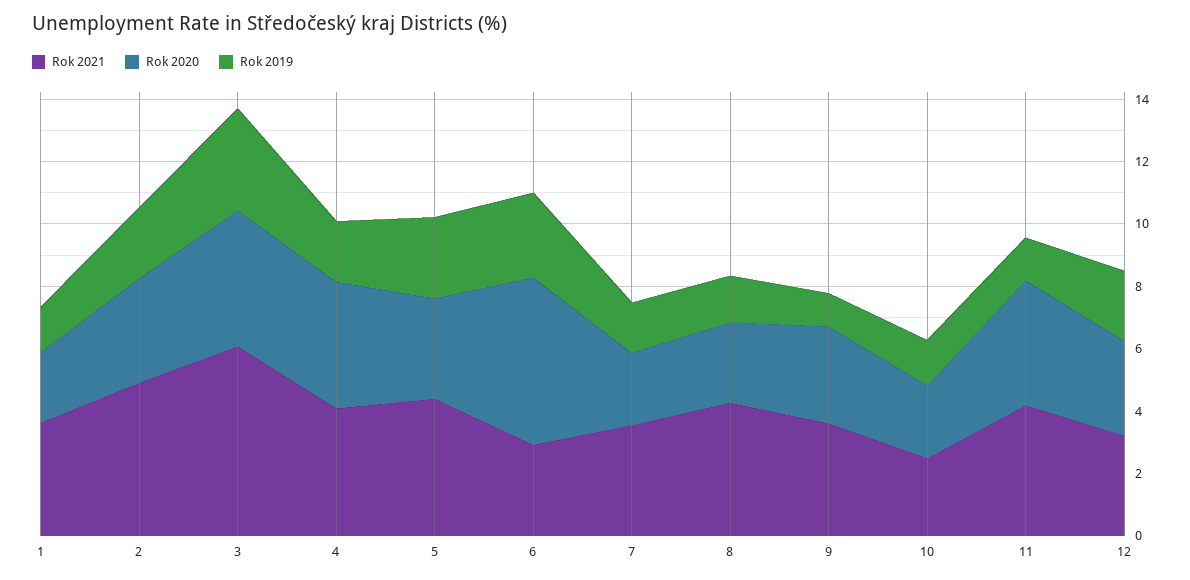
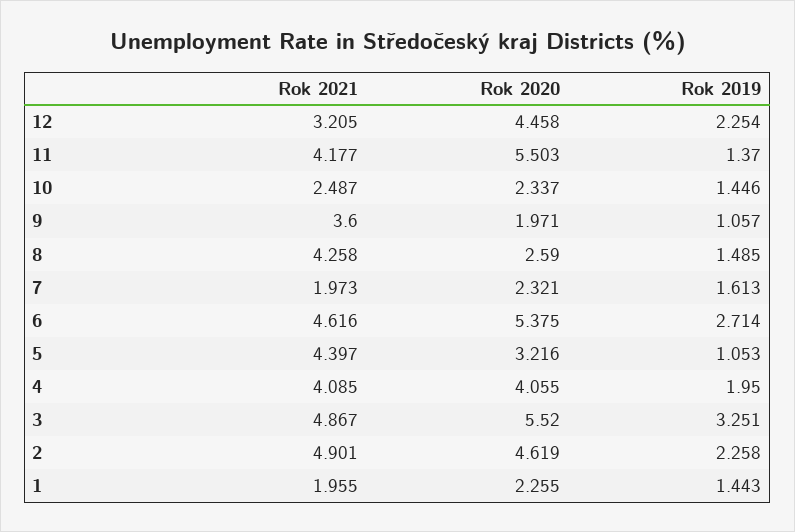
Rok 2021, 1: 3.5 -> 1.955
Rok 2020, 2: 3.5 -> 4.619
Rok 2021, 3: 6 -> 4.867
Rok 2020, 3: 4.5 -> 5.52
Rok 2019, 5: 2.5 -> 1.053
Rok 2021, 6: 3 -> 4.616
Rok 2021, 7: 3.5 -> 1.973
Rok 2020, 9: 3 -> 1.971
Rok 2020, 11: 4 -> 5.503
Rok 2020, 12: 3 -> 4.458

